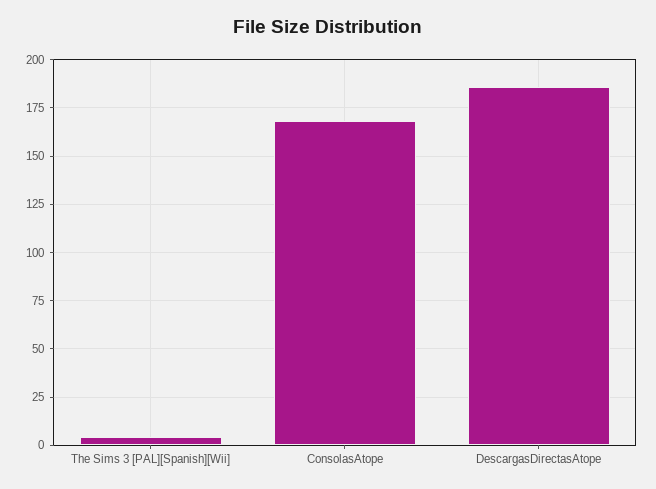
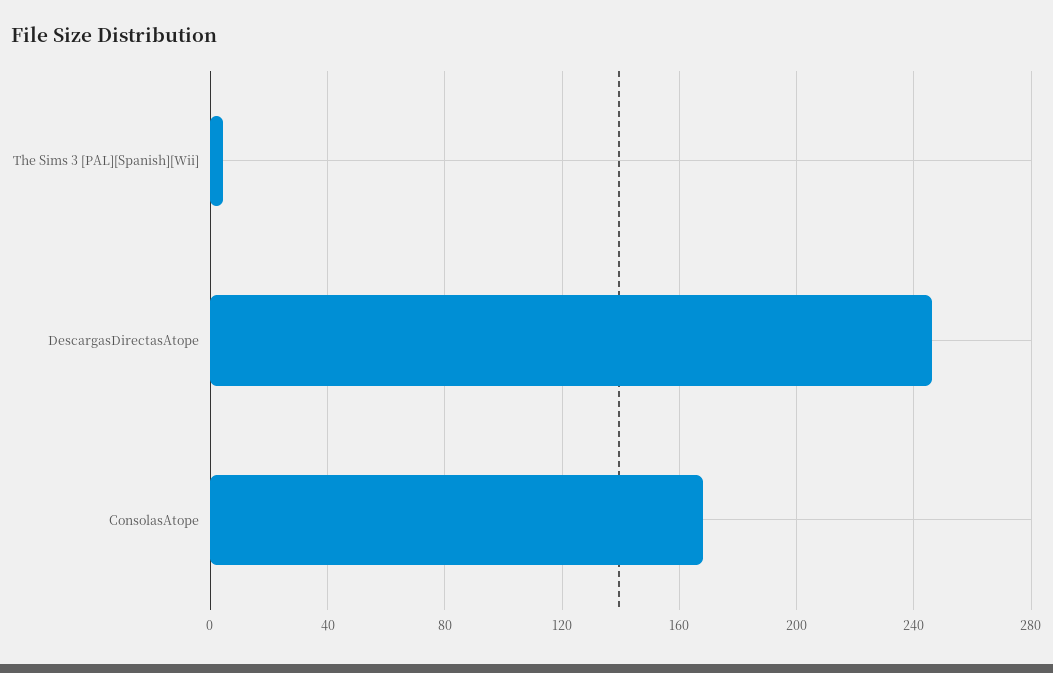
DescargasDirectasAtope: 185 -> 245

